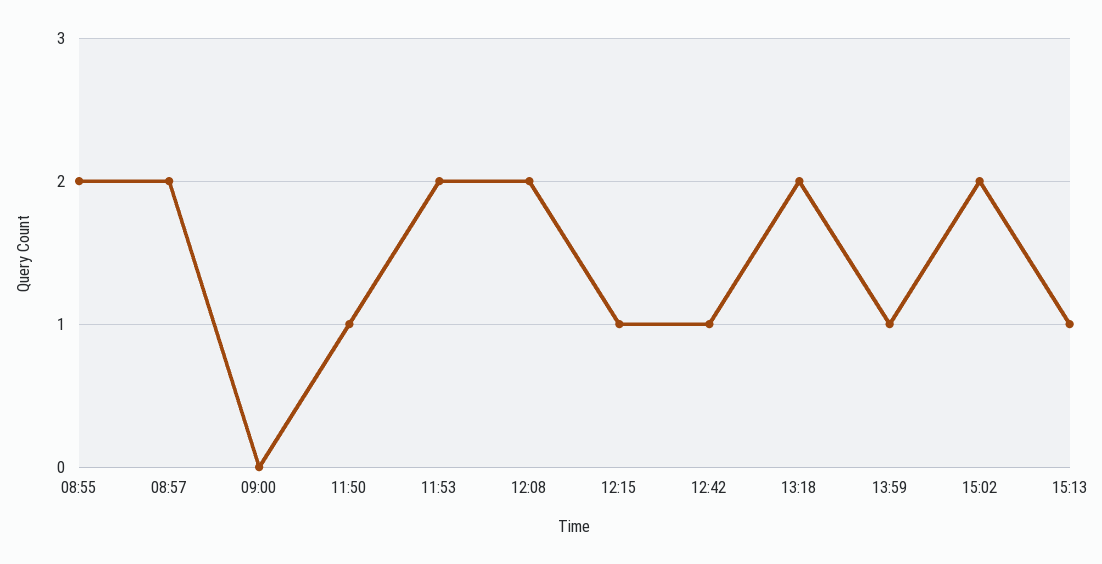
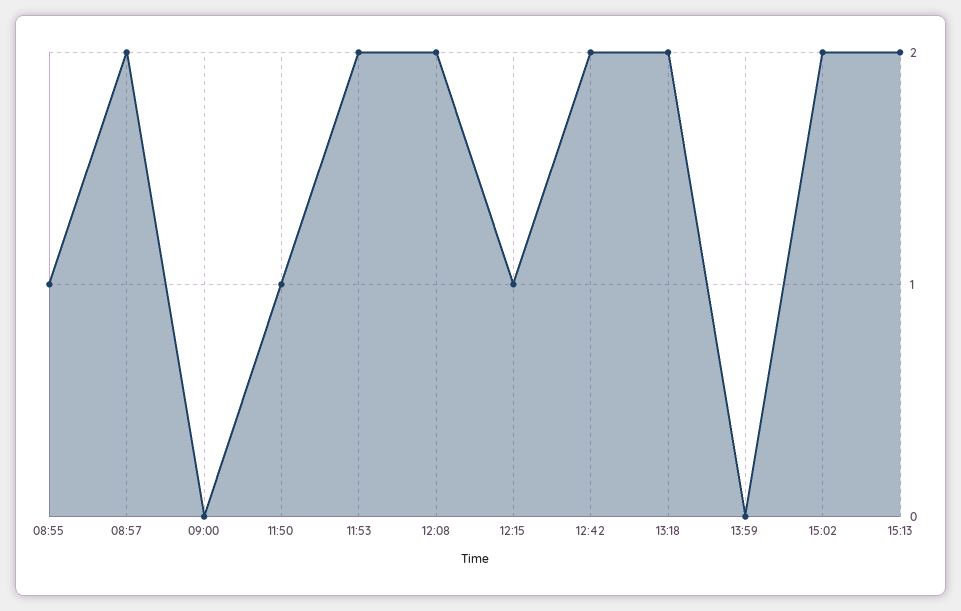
08:55: 2 -> 1
12:42: 1 -> 2
13:59: 1 -> 0
15:13: 1 -> 2

